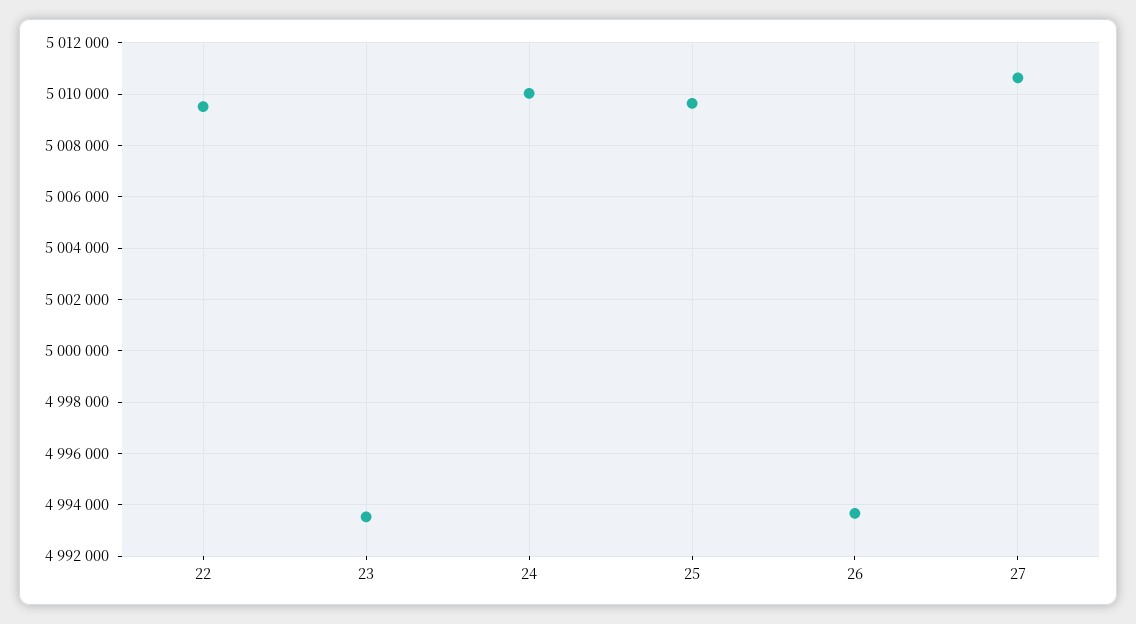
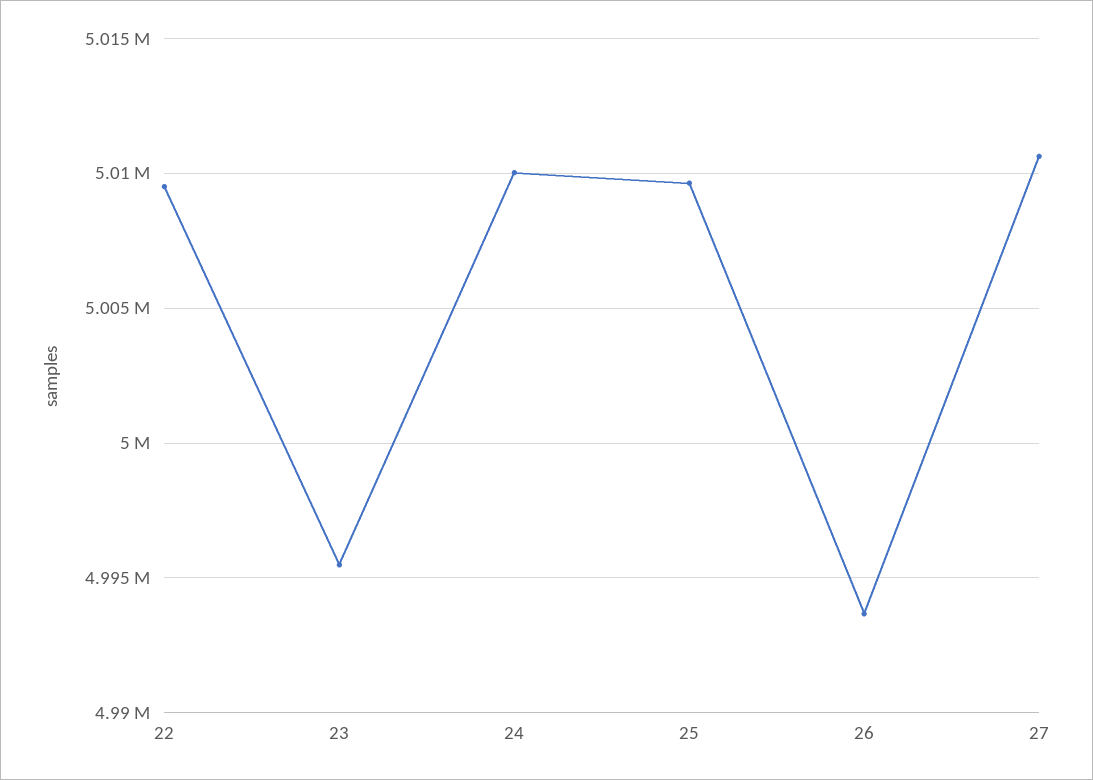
23: 4993500 -> 4995500

